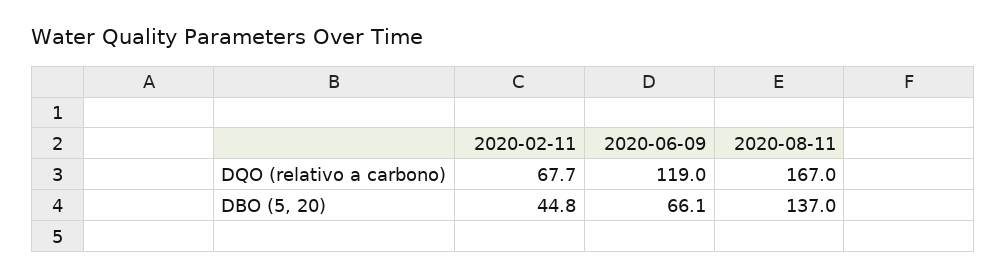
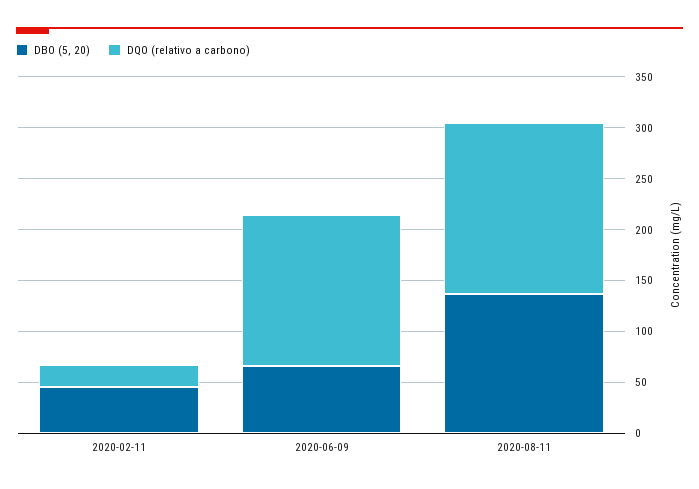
DQO (relativo a carbono), 2020-02-11: 67.7 -> 20
DQO (relativo a carbono), 2020-06-09: 119 -> 150

